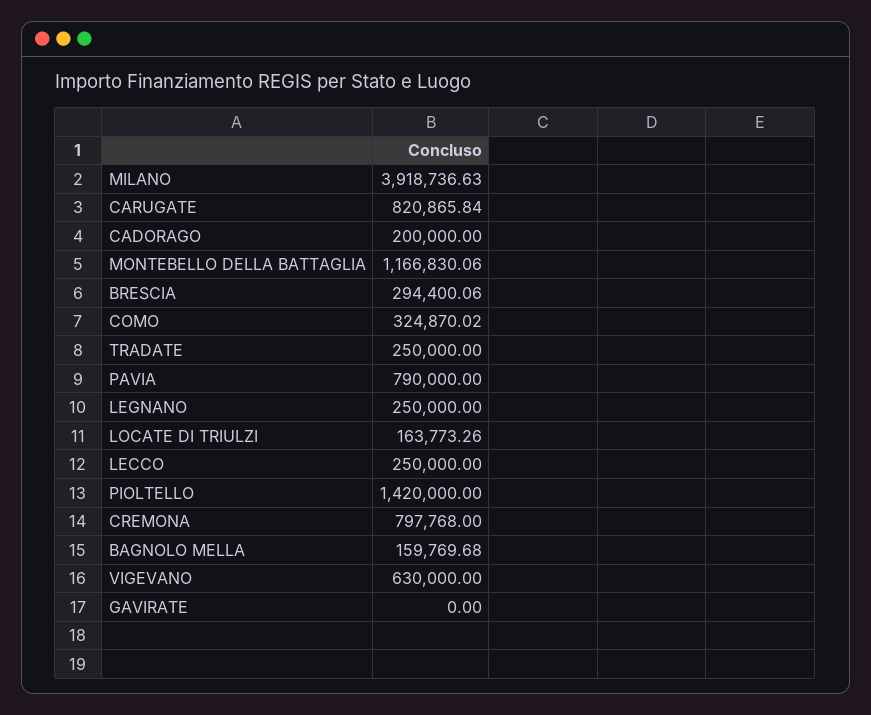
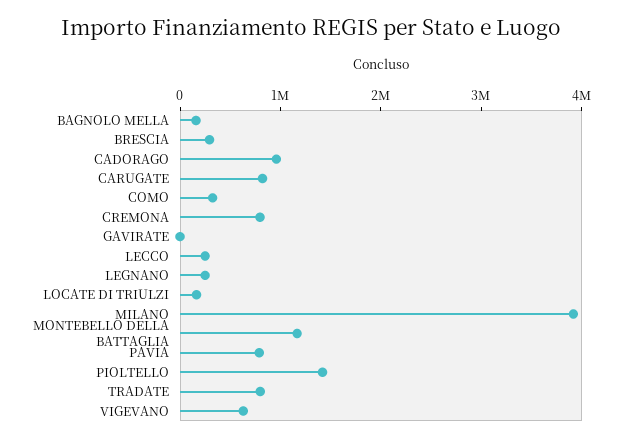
CADORAGO: 200000 -> 1000000
TRADATE: 250000 -> 800000

